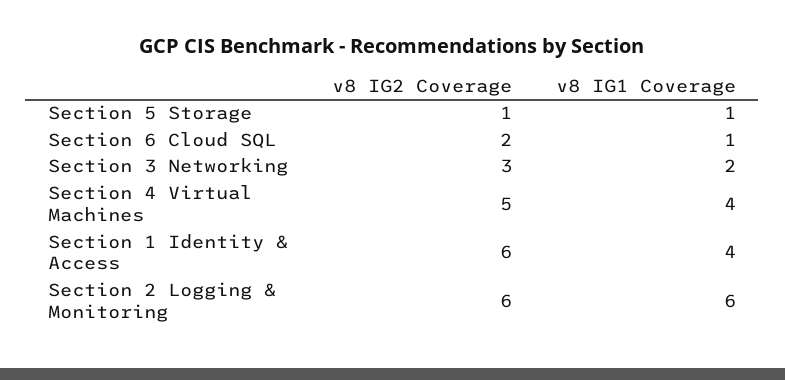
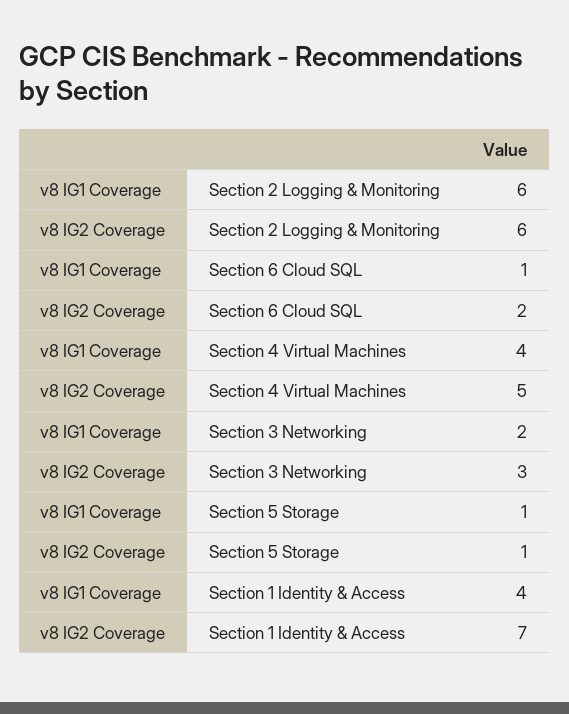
v8 IG2 Coverage, Section 1 Identity & Access: 6 -> 7

